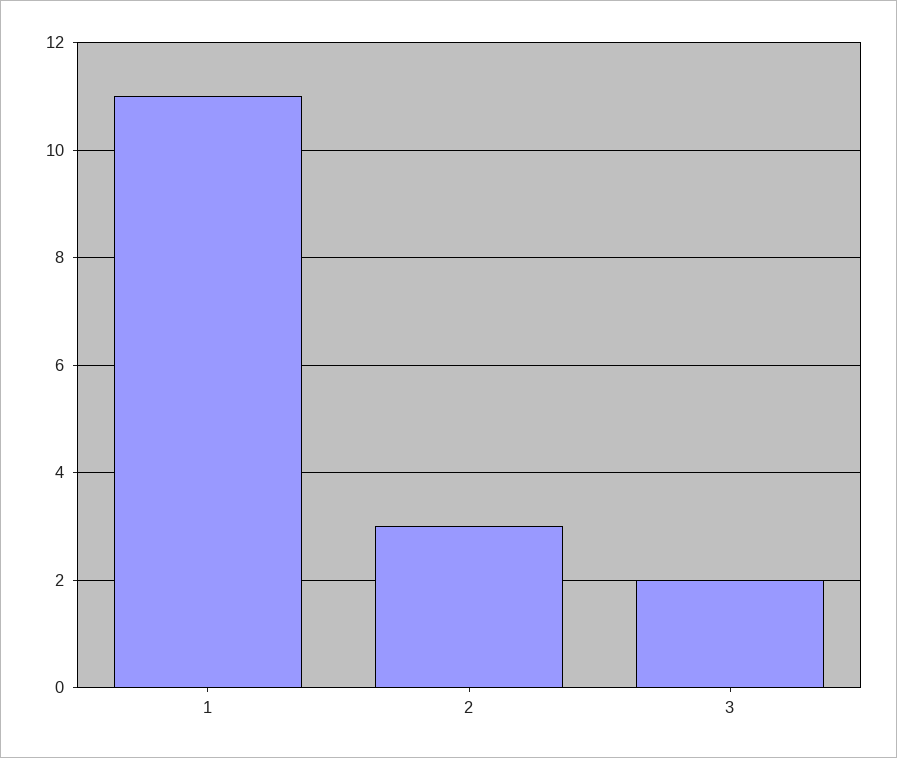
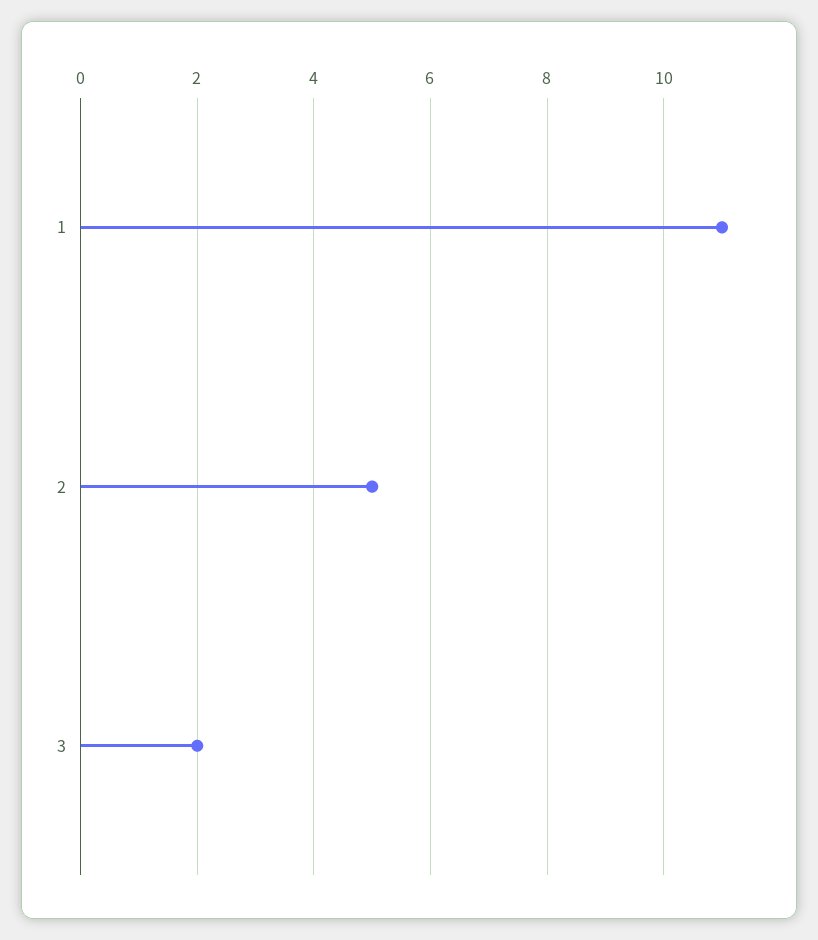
2: 3 -> 5

